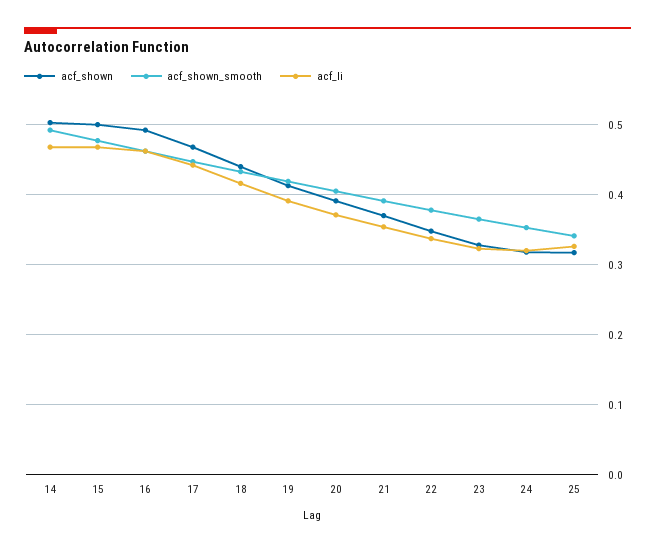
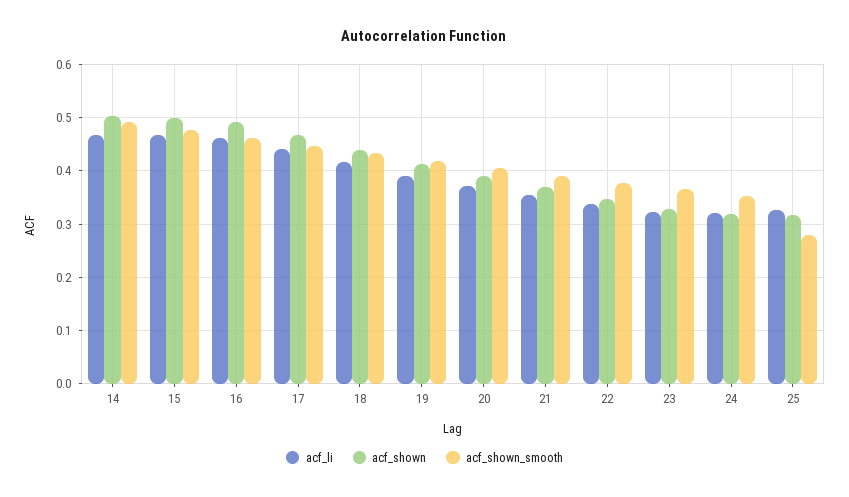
acf_shown_smooth, 25: 0.34 -> 0.28

